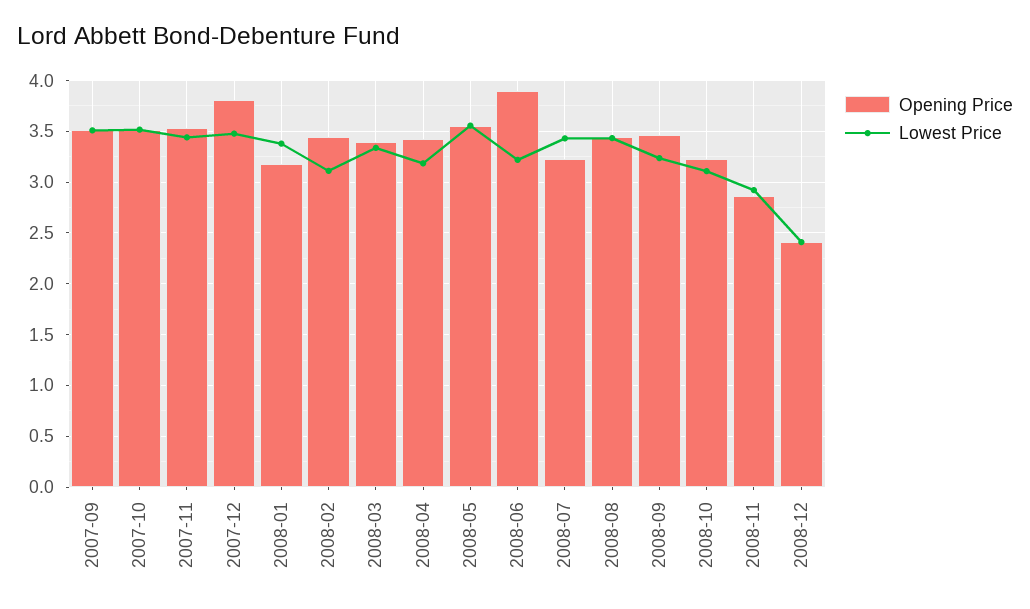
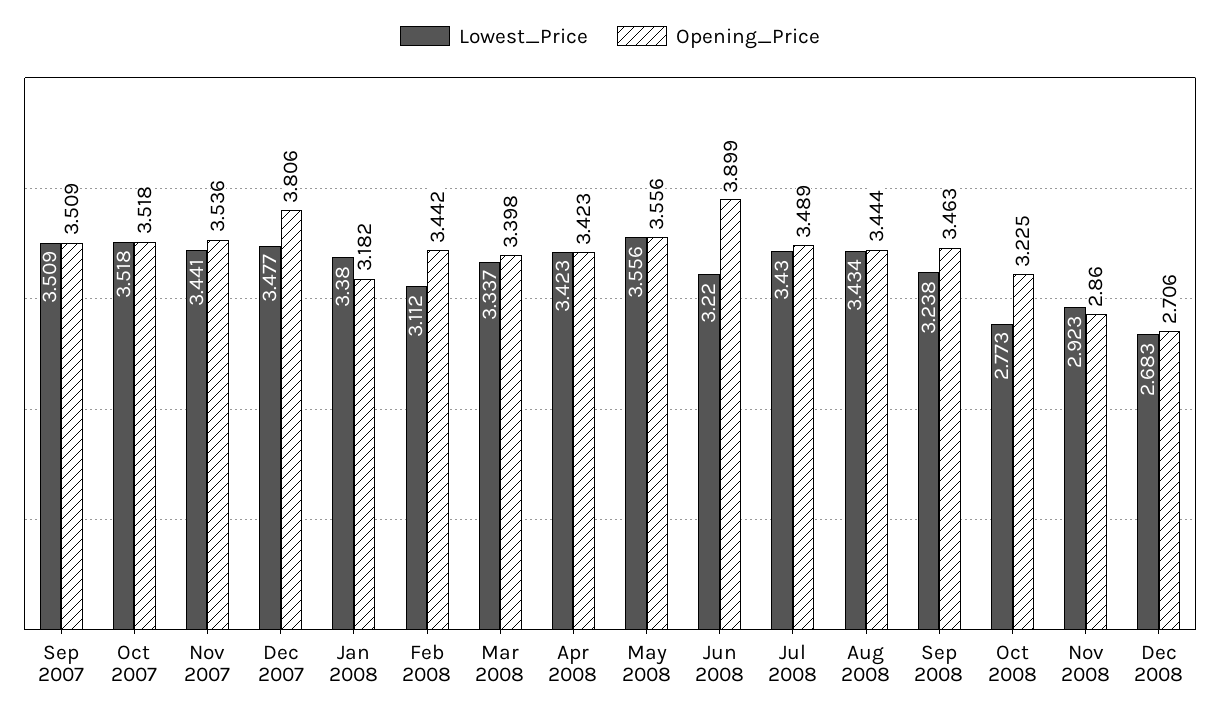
Lowest Price, 2008-04: 3.2 -> 3.423
Opening Price, 2008-07: 3.2 -> 3.489
Lowest Price, 2008-10: 3.1 -> 2.773
Opening Price, 2008-12: 2.4 -> 2.706
Lowest Price, 2008-12: 2.4 -> 2.683

